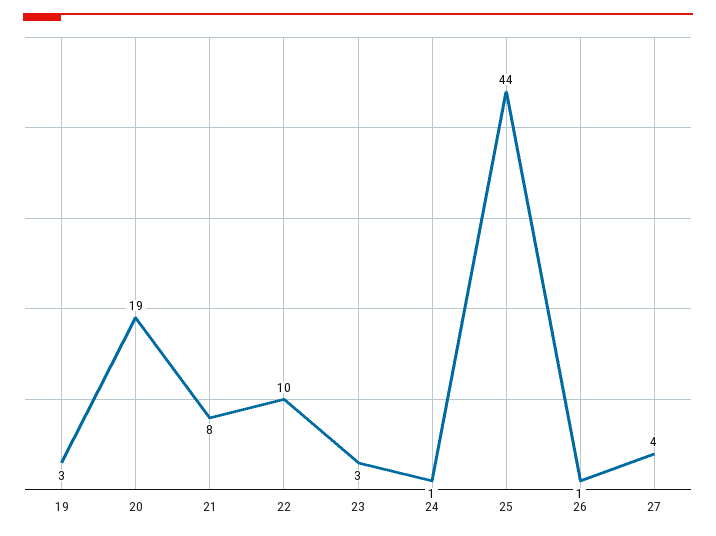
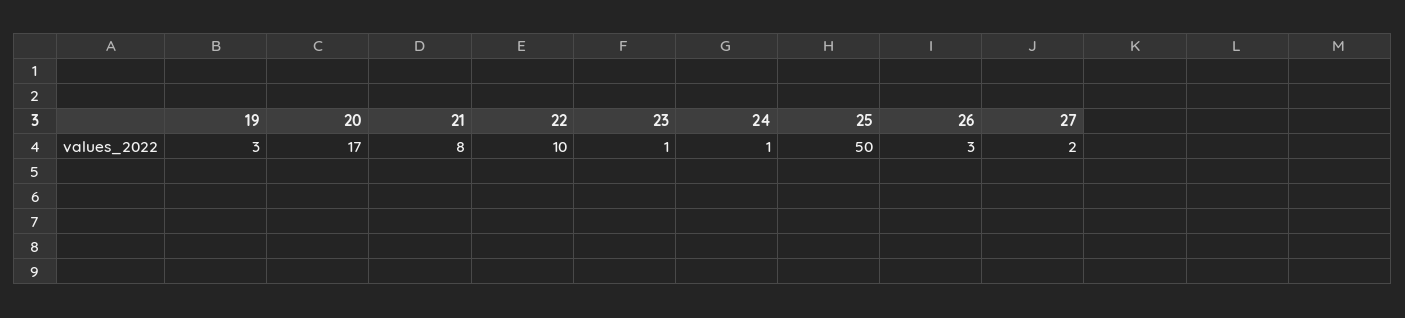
20: 19 -> 17
23: 3 -> 1
25: 44 -> 50
26: 1 -> 3
27: 4 -> 2

